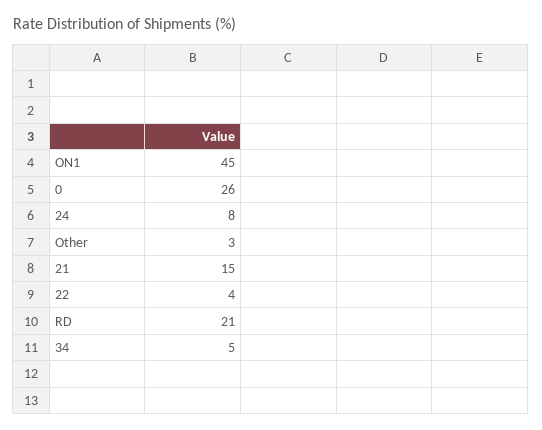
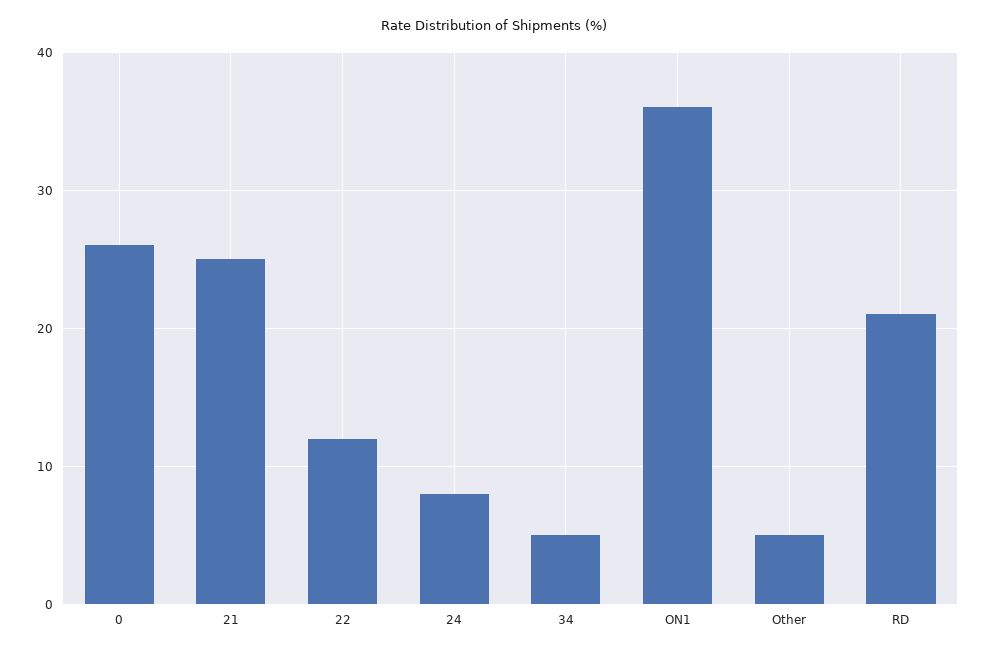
ON1: 45 -> 36
Other: 3 -> 5
21: 15 -> 25
22: 4 -> 12

